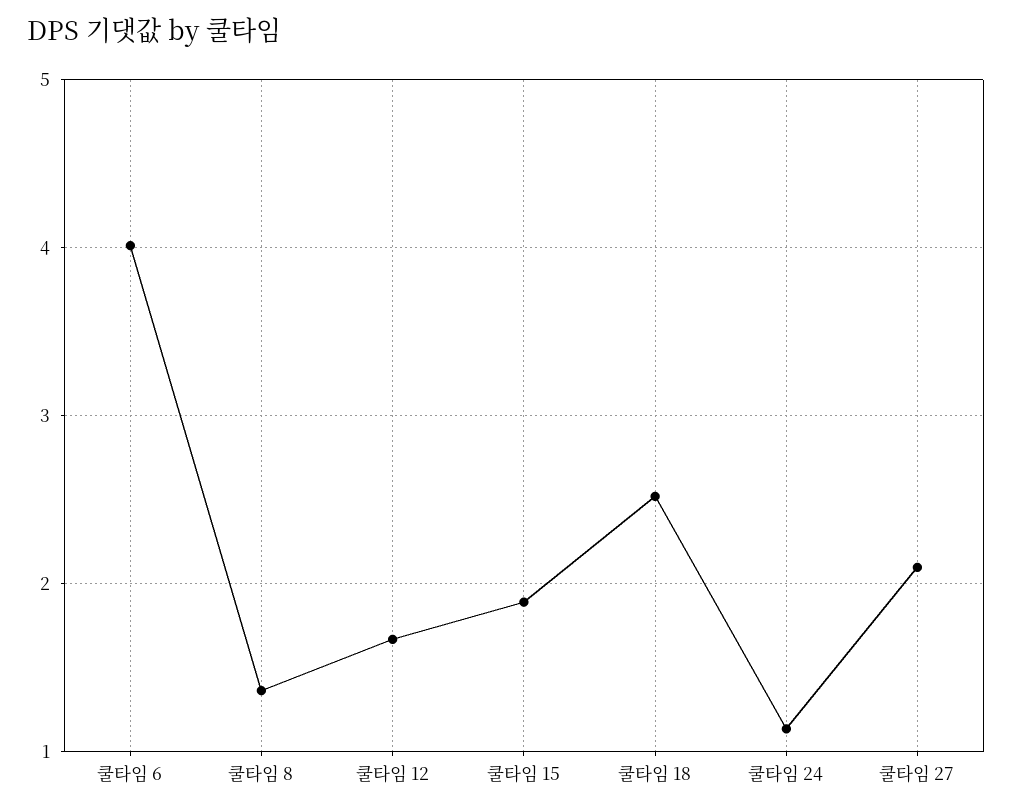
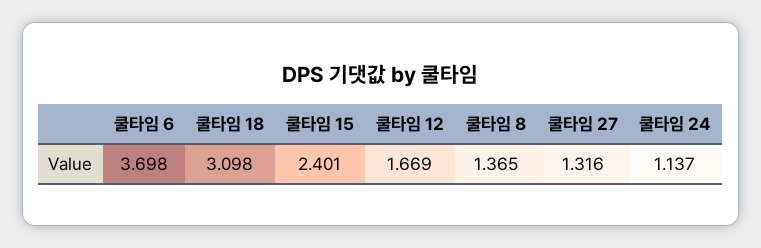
쿨타임 6: 4 -> 3.698
쿨타임 15: 1.9 -> 2.401
쿨타임 18: 2.5 -> 3.098
쿨타임 27: 2.1 -> 1.316

